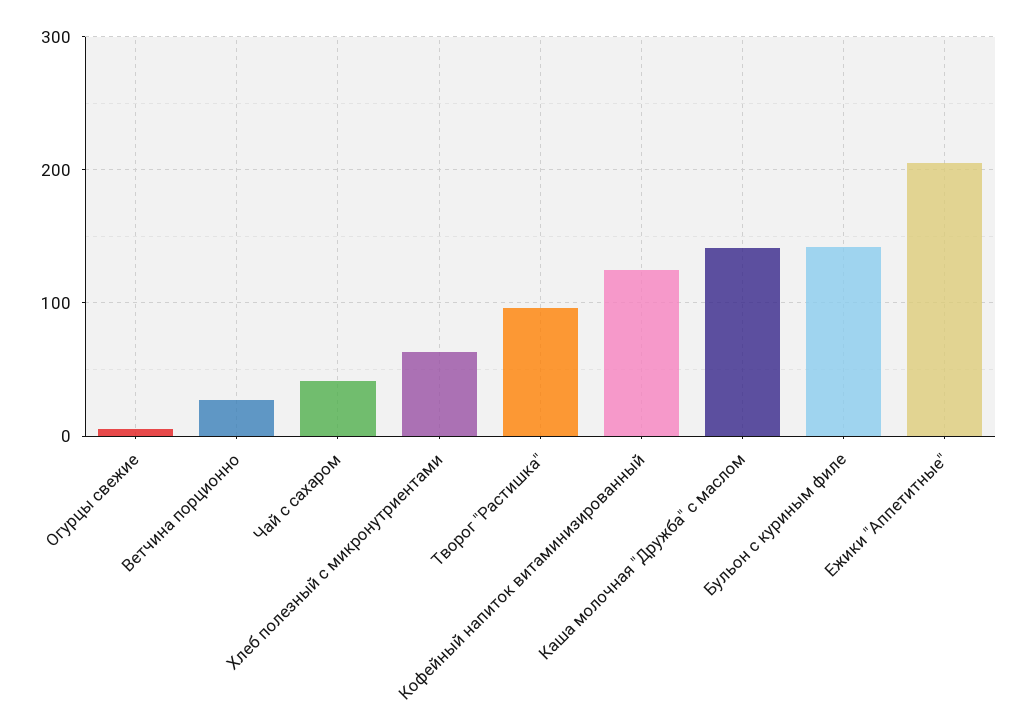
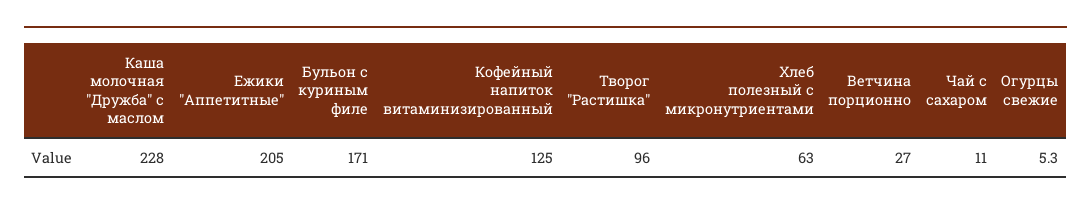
Чай с сахаром: 40 -> 11
Каша молочная "Дружба" с маслом: 140 -> 228
Бульон с куриным филе: 140 -> 171

